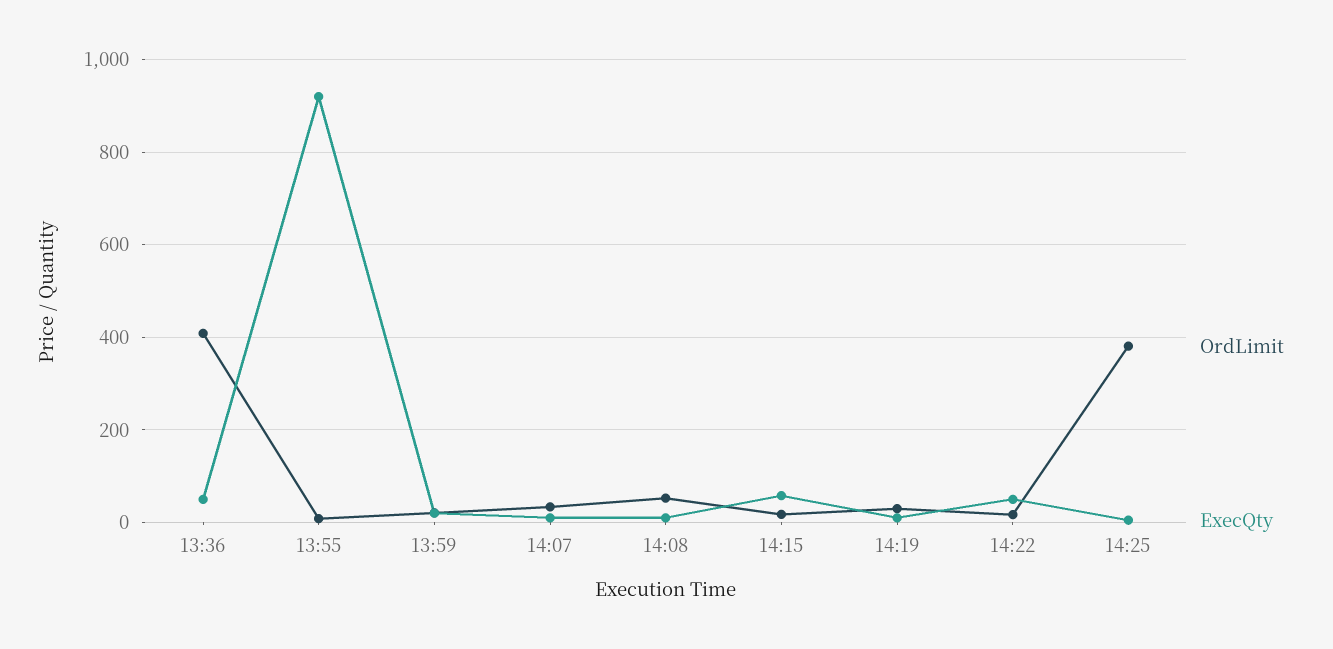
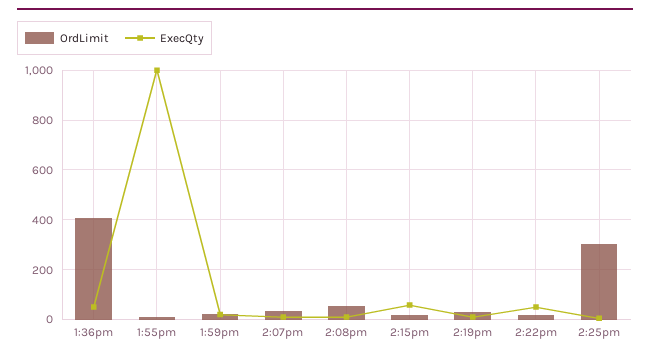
ExecQty, 13:55: 920 -> 1000
OrdLimit, 14:25: 380 -> 300

